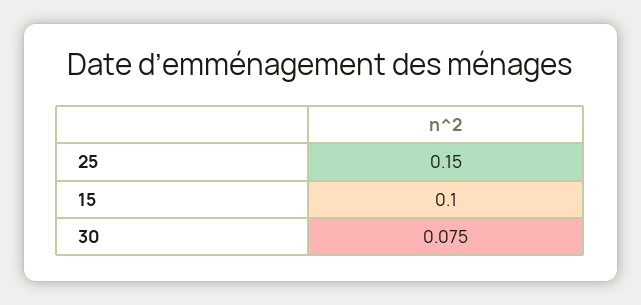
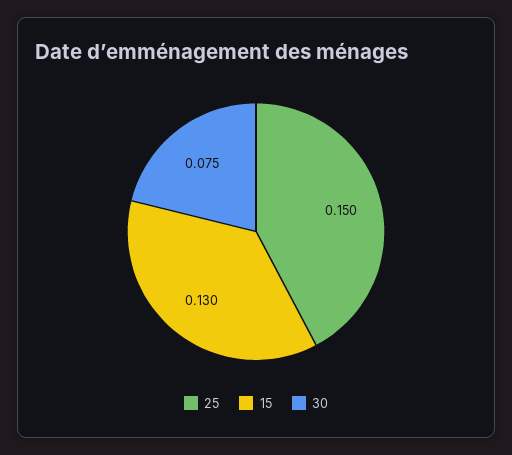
15: 0.1 -> 0.13

